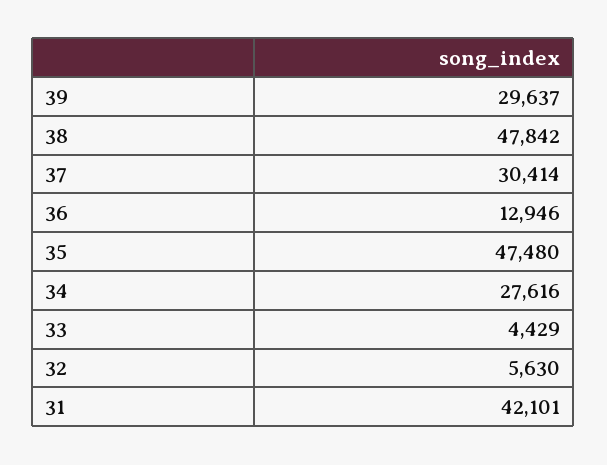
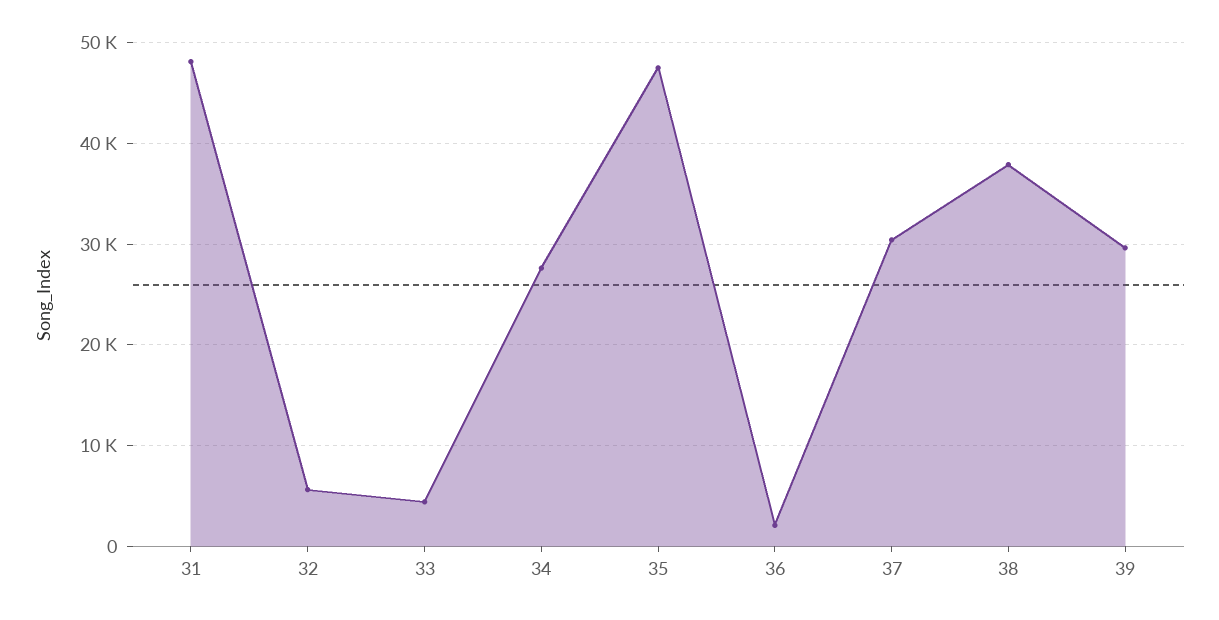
38: 47842 -> 38000
36: 12946 -> 2000
31: 42101 -> 48000

